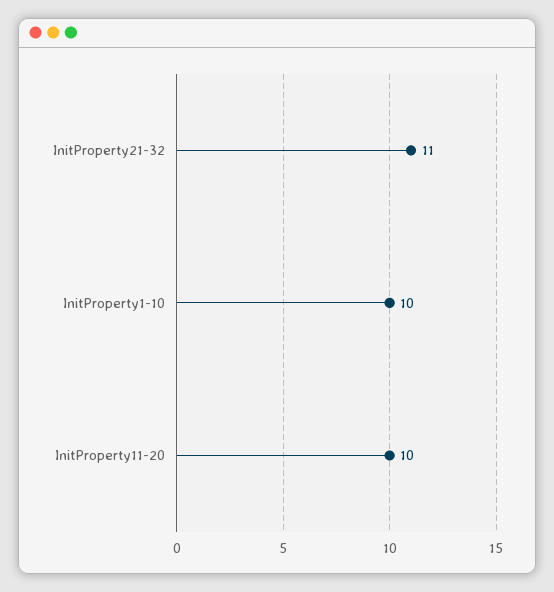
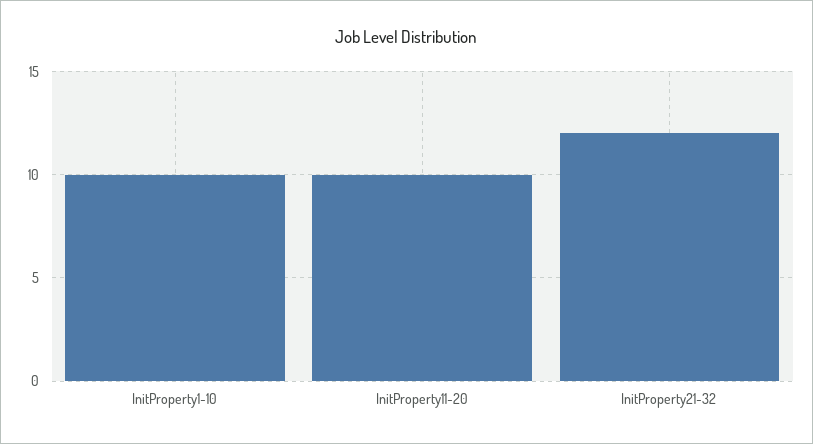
InitProperty21-32: 11 -> 12

